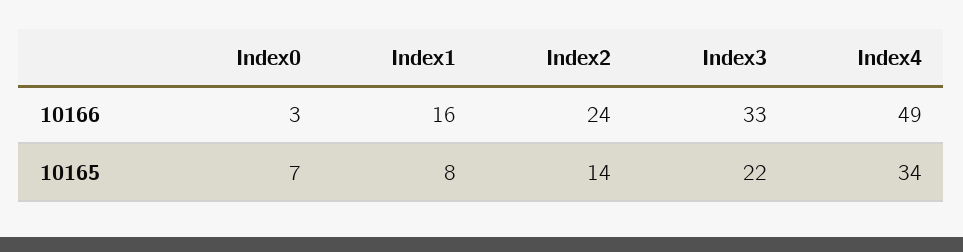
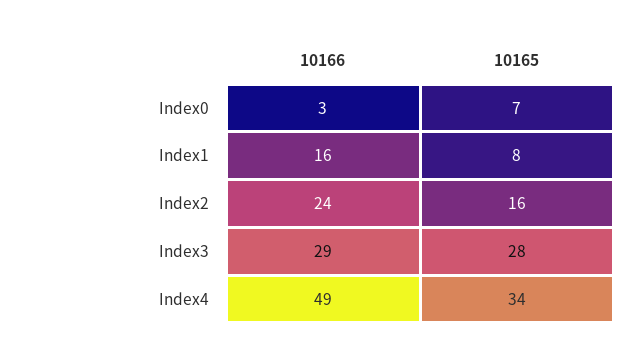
Index3, 10166: 33 -> 29
Index2, 10165: 14 -> 16
Index3, 10165: 22 -> 28

